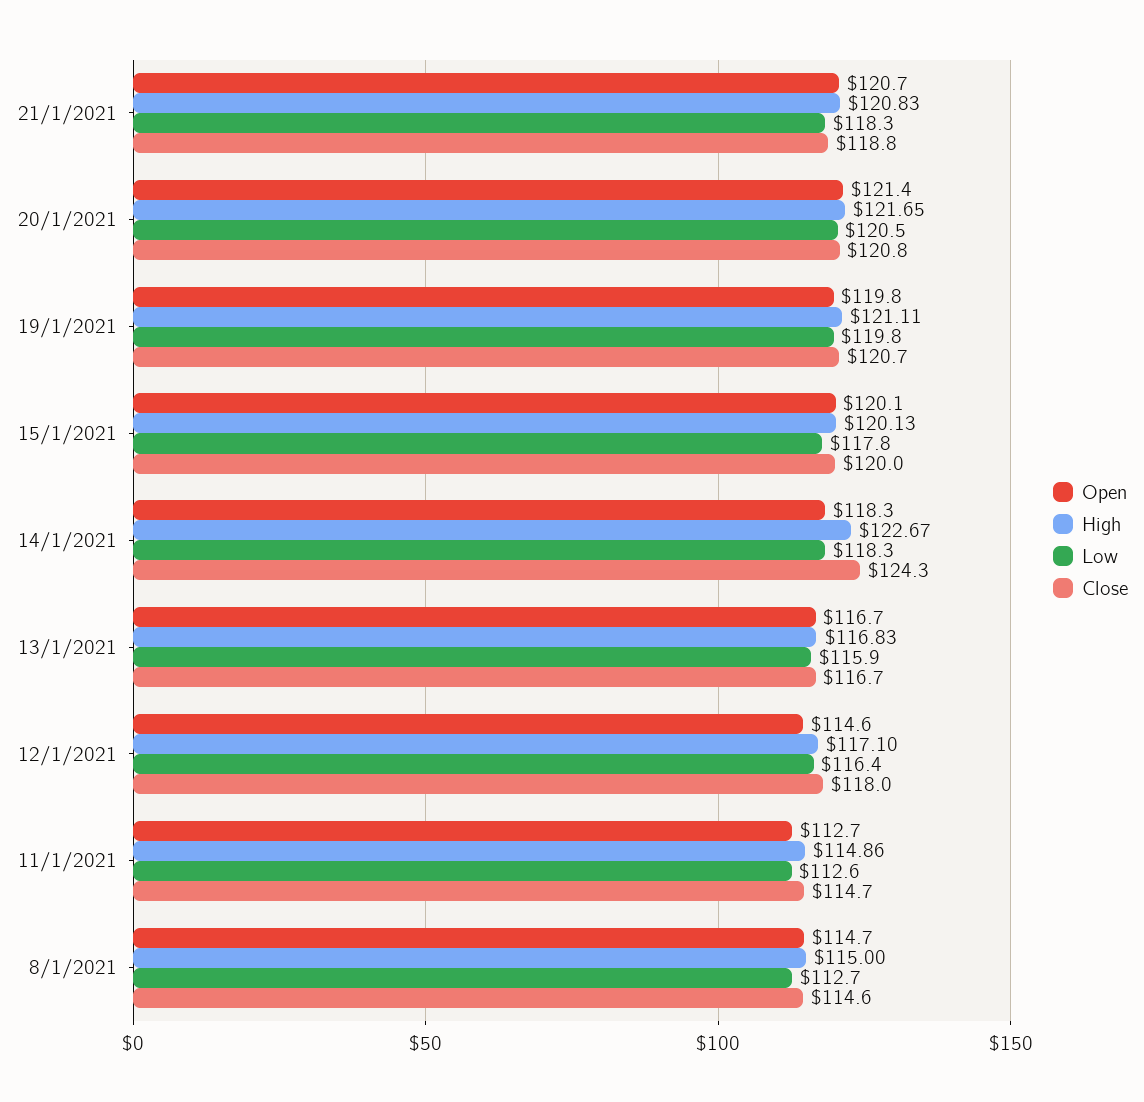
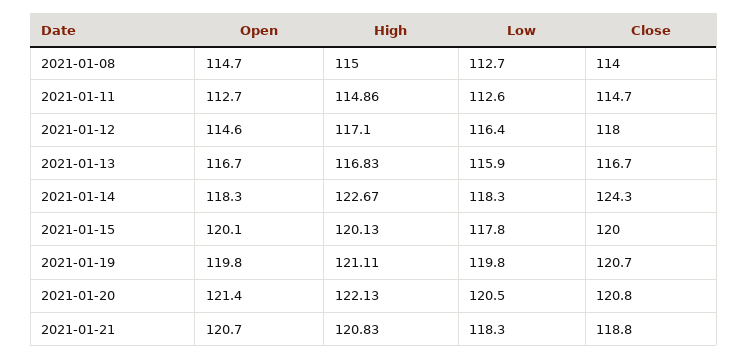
High, 20/1/2021: 121.65 -> 122.13
Close, 8/1/2021: 114.6 -> 114

